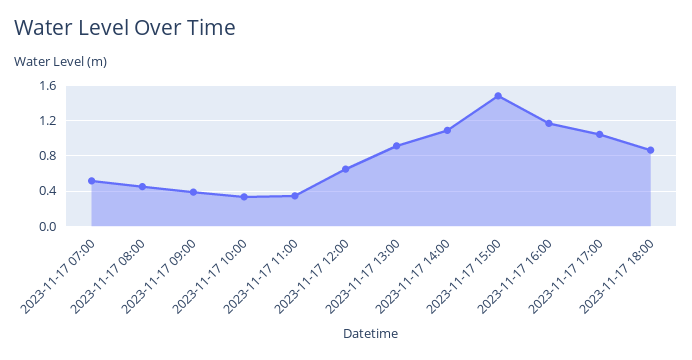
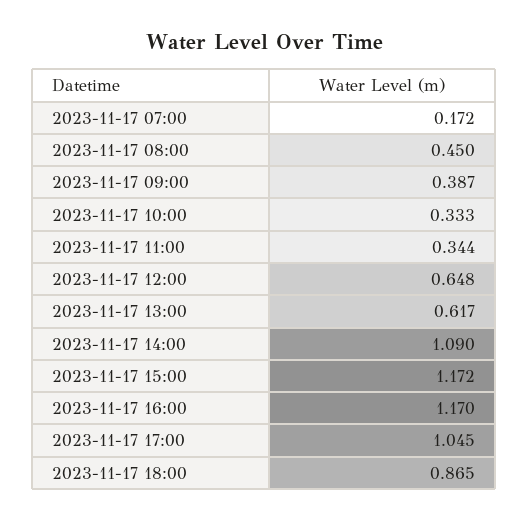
2023-11-17 07:00: 0.5 -> 0.172
2023-11-17 13:00: 0.9 -> 0.617
2023-11-17 15:00: 1.5 -> 1.172

